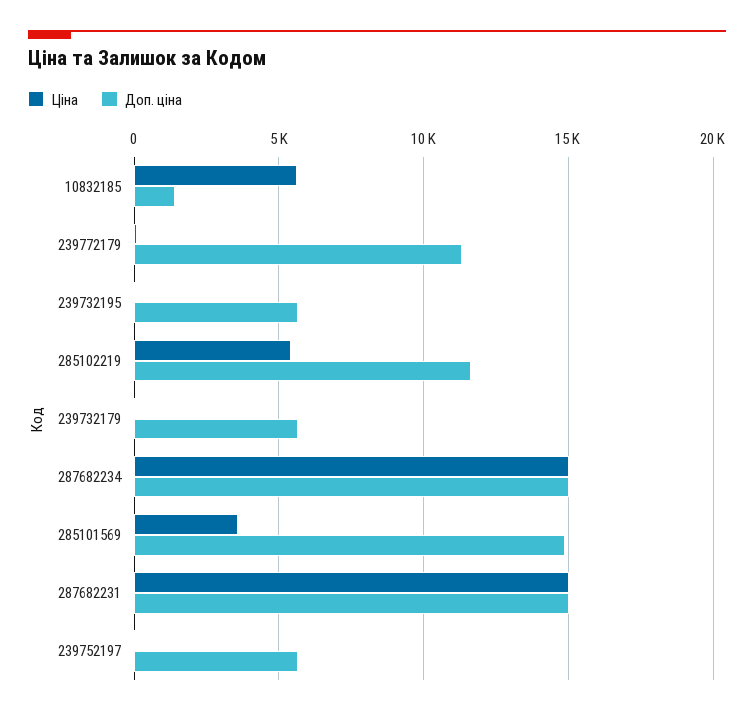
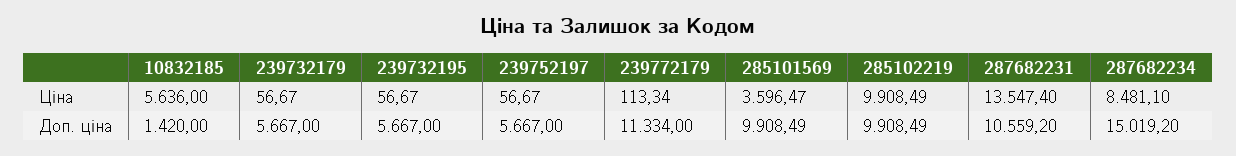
Ціна, 285102219: 5500 -> 9908.49
Доп. ціна, 285102219: 11500 -> 9908.49
Ціна, 287682234: 15000 -> 8481.1
Доп. ціна, 285101569: 15000 -> 9908.49
Ціна, 287682231: 15000 -> 13547.4
Доп. ціна, 287682231: 15000 -> 10559.2

